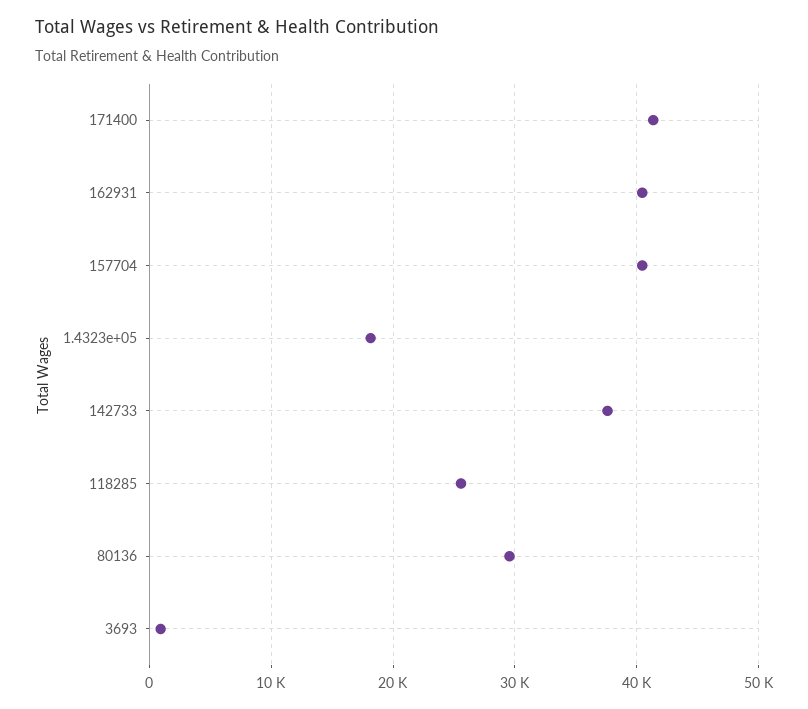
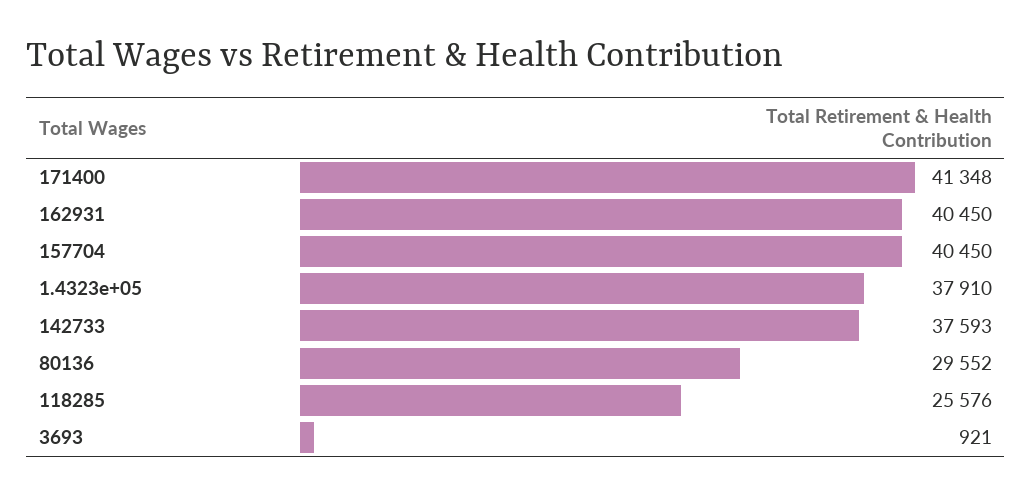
1.4323e+05: 18000 -> 37910

